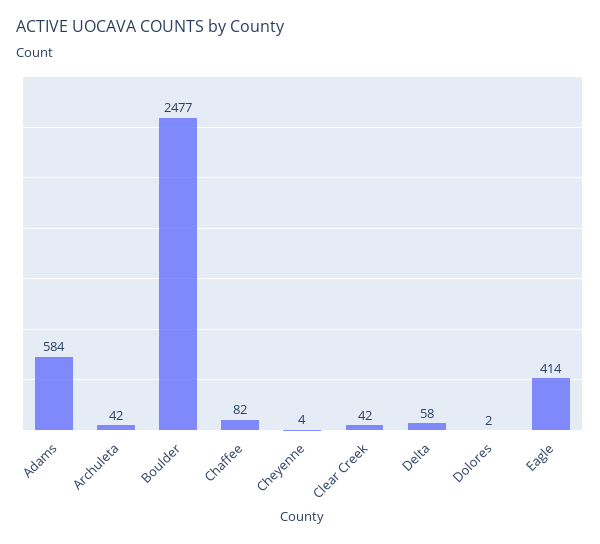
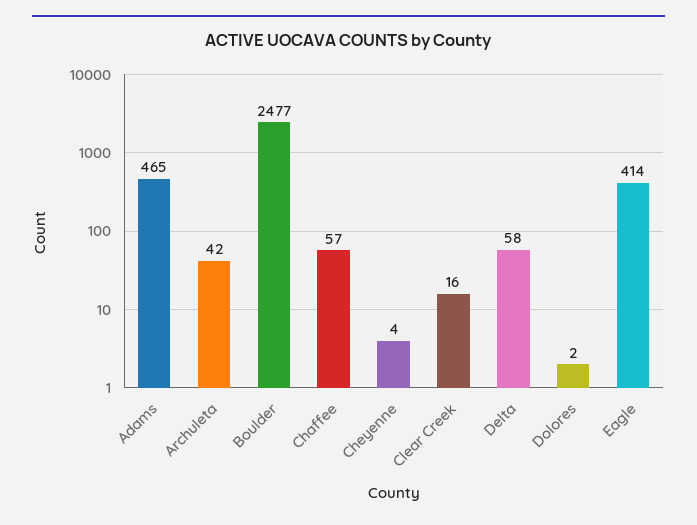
Adams: 584 -> 465
Chaffee: 82 -> 57
Clear Creek: 42 -> 16

